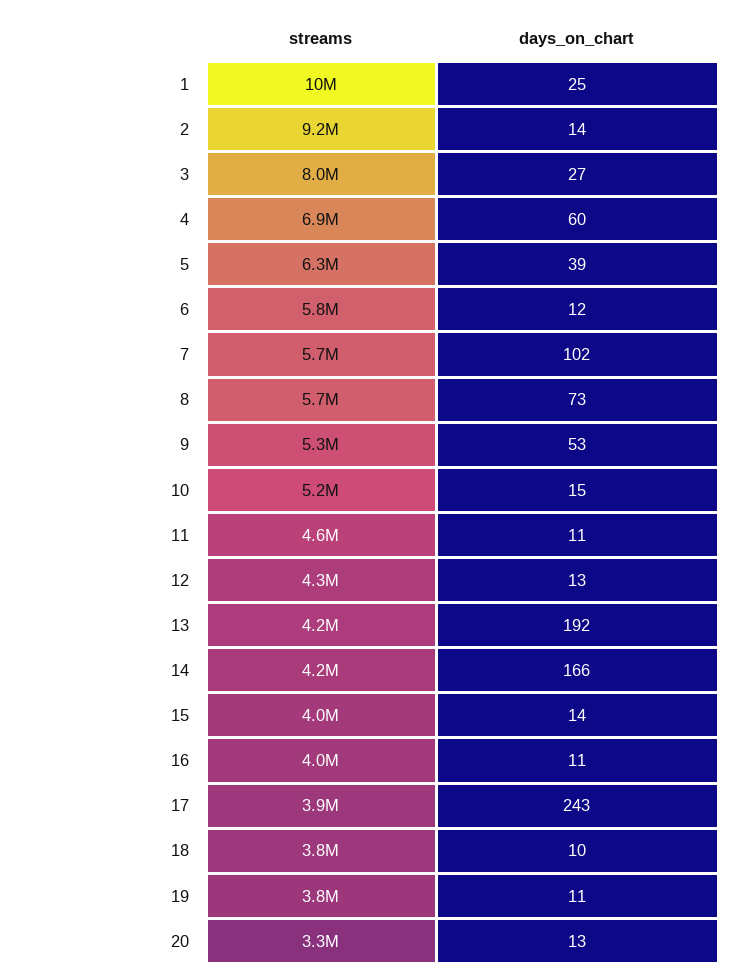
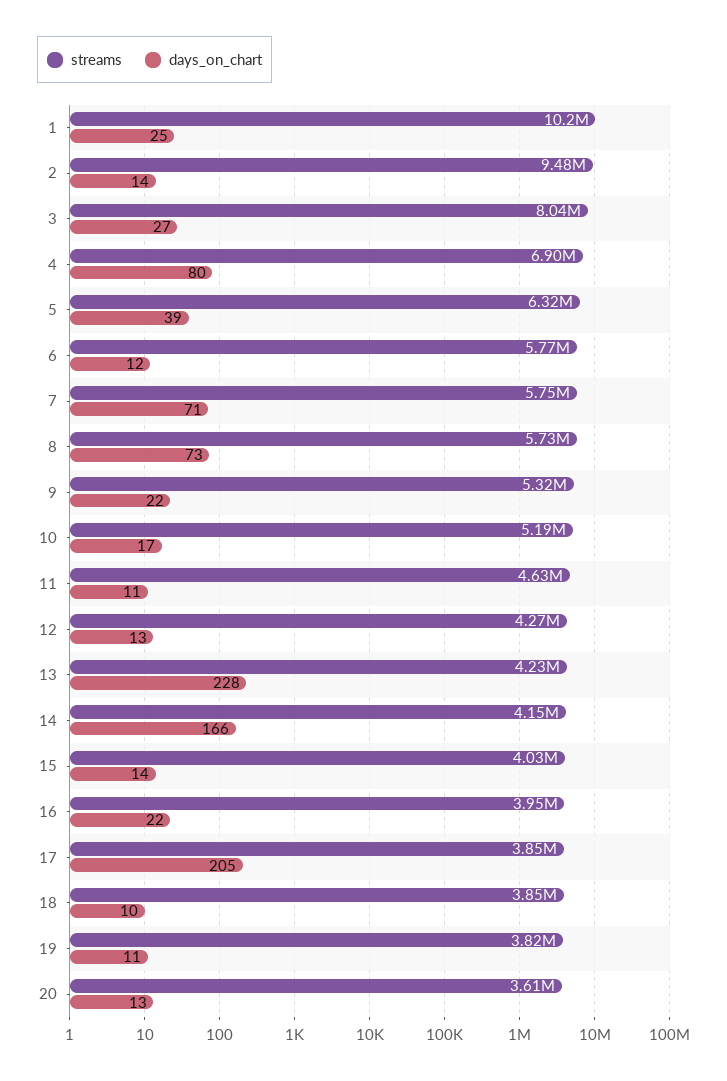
streams, 2: 9200000 -> 9480000
days_on_chart, 4: 60 -> 80
days_on_chart, 7: 102 -> 71
days_on_chart, 9: 53 -> 22
days_on_chart, 10: 15 -> 17
days_on_chart, 13: 192 -> 228
days_on_chart, 16: 11 -> 22
days_on_chart, 17: 243 -> 205
streams, 20: 3300000 -> 3610000

